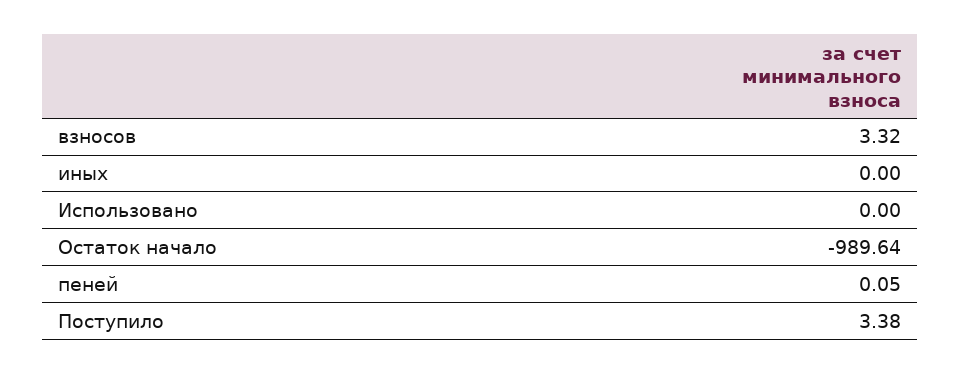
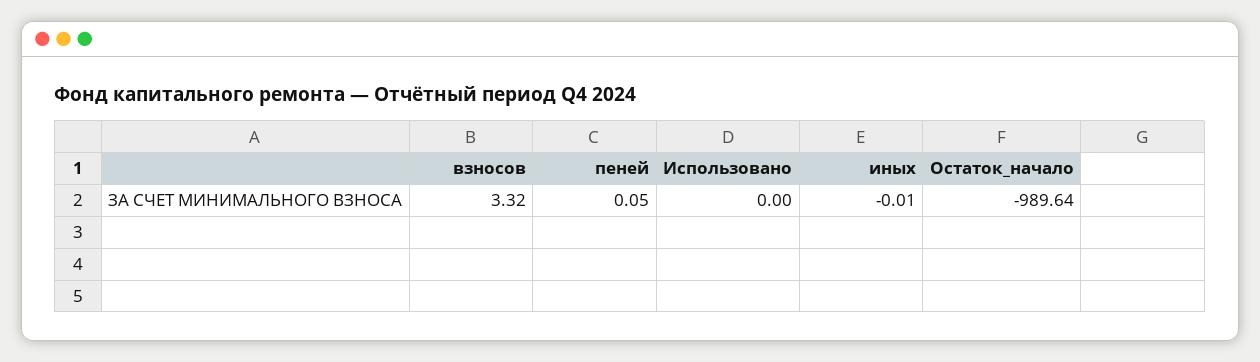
иных: 0 -> -0.01
Поступило: 3.38 -> none

